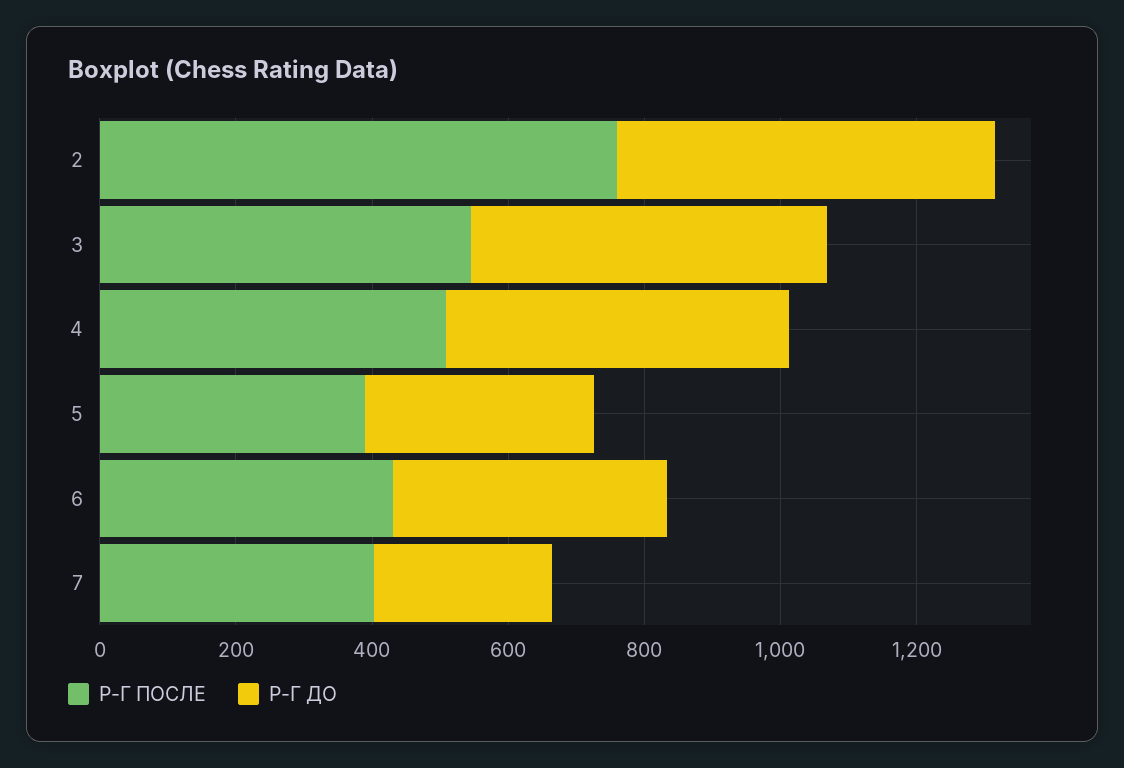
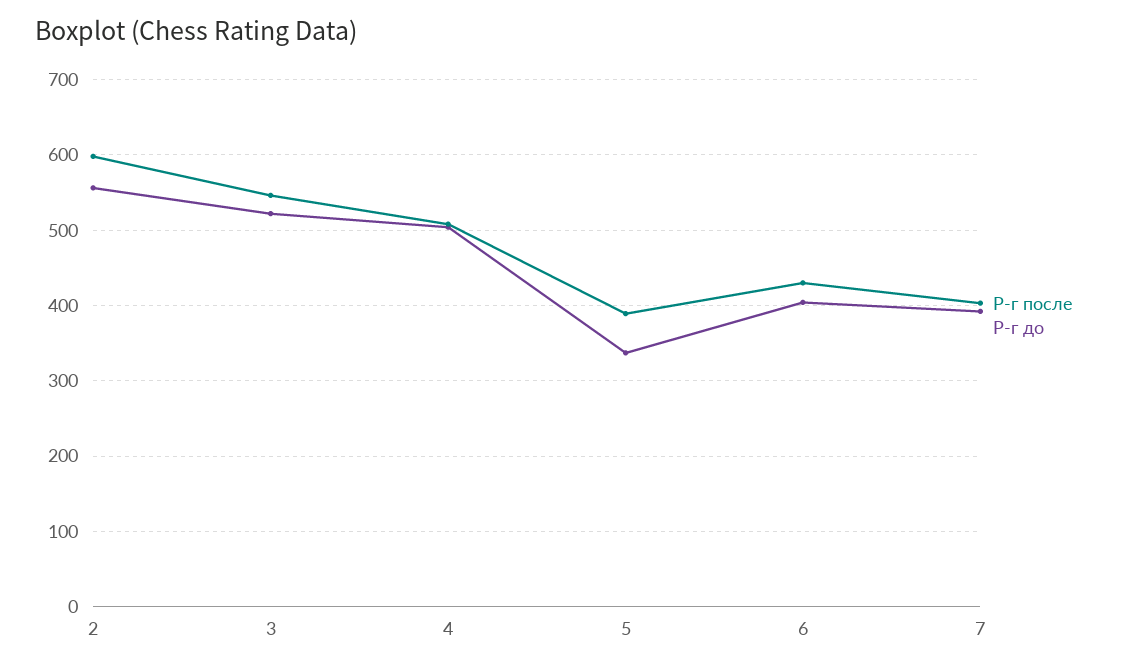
Р-Г ПОСЛЕ, 2: 750 -> 600
Р-Г ДО, 7: 250 -> 390

